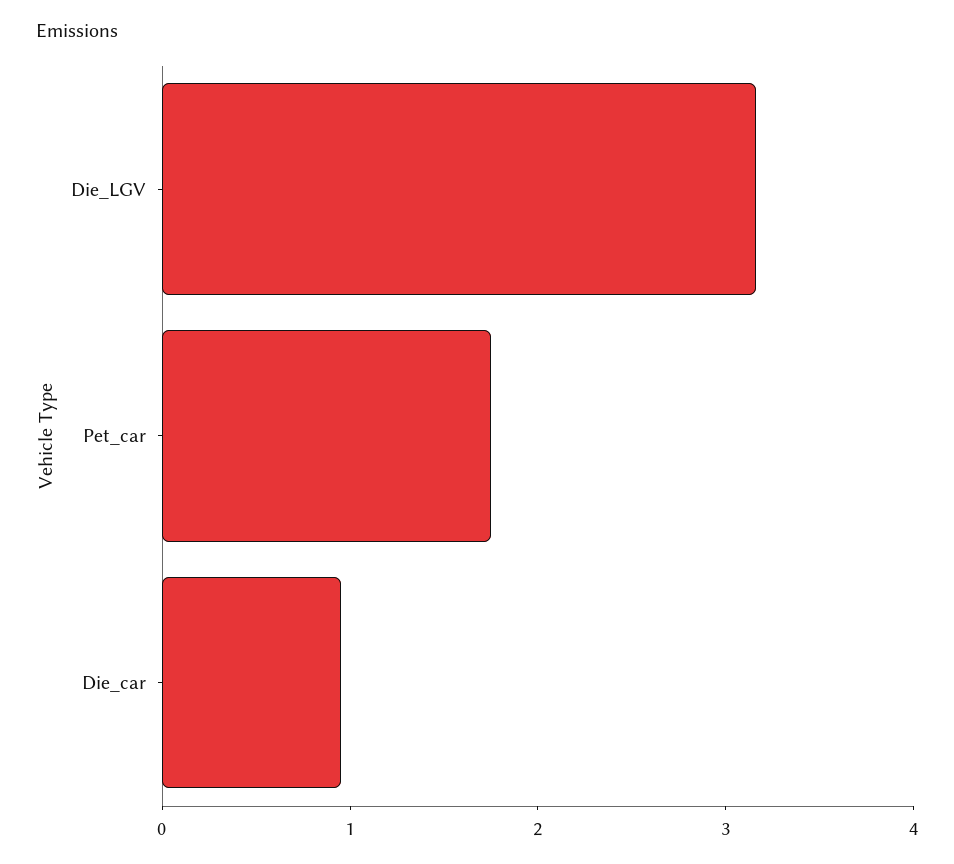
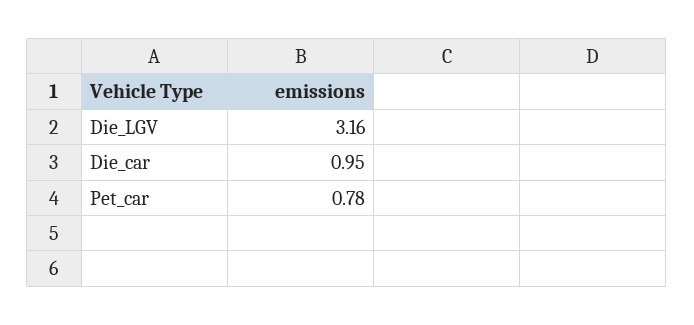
Pet_car: 1.8 -> 0.78

